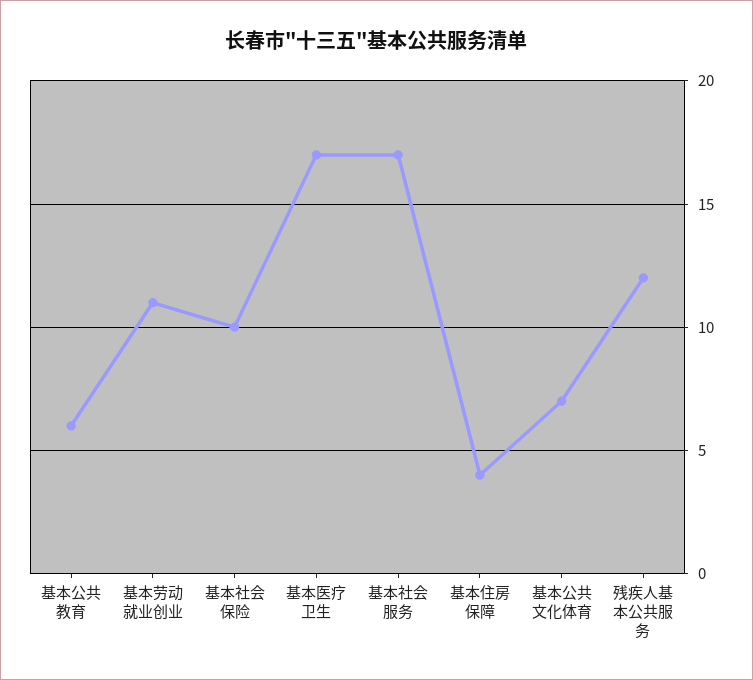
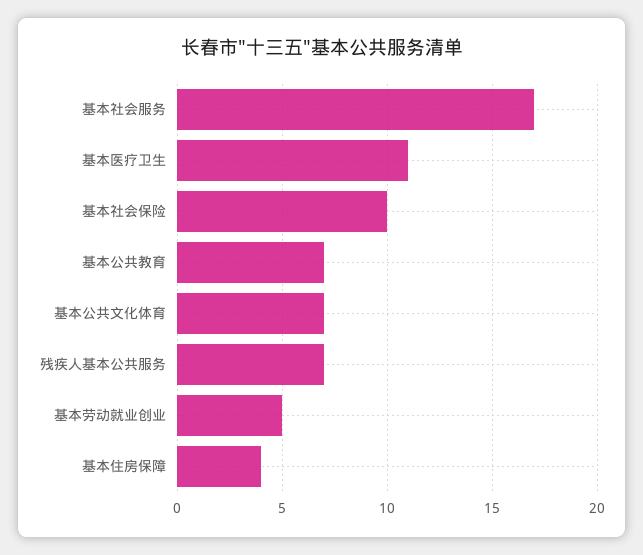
基本公共教育: 6 -> 7
基本劳动就业创业: 11 -> 5
基本医疗卫生: 17 -> 11
残疾人基本公共服务: 12 -> 7

